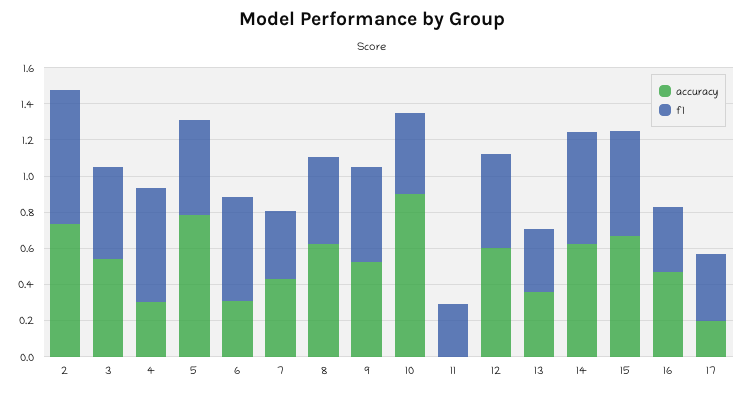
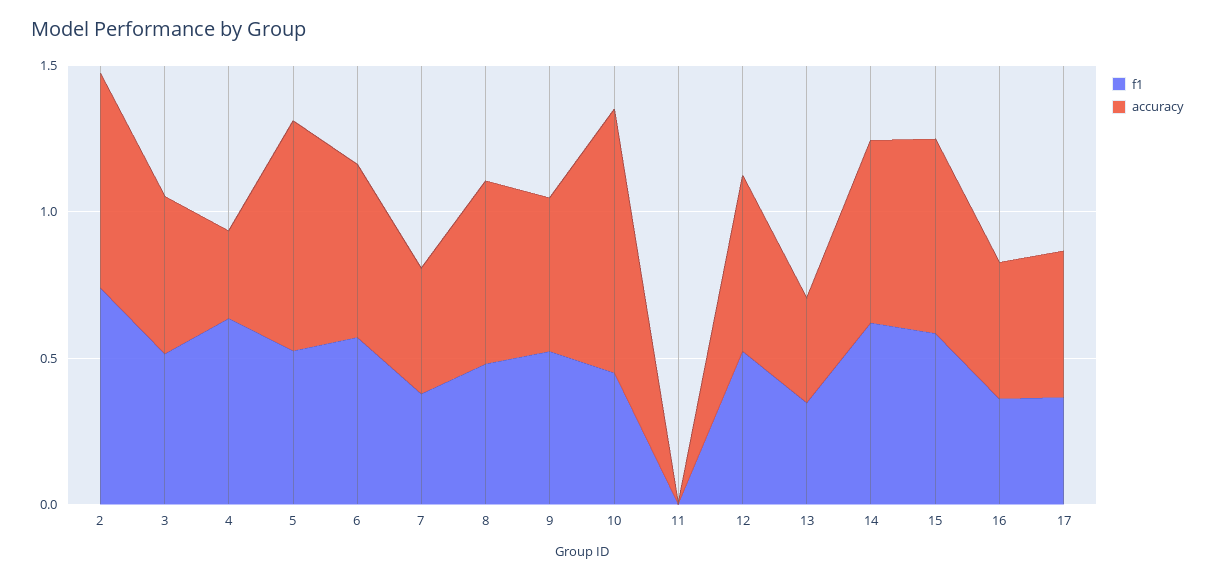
accuracy, 6: 0.3 -> 0.6
f1, 11: 0.3 -> 0
accuracy, 17: 0.2 -> 0.5

